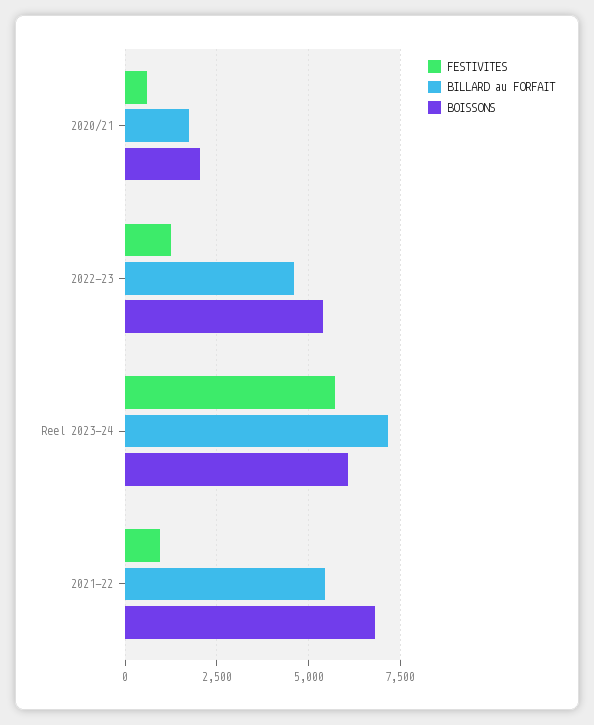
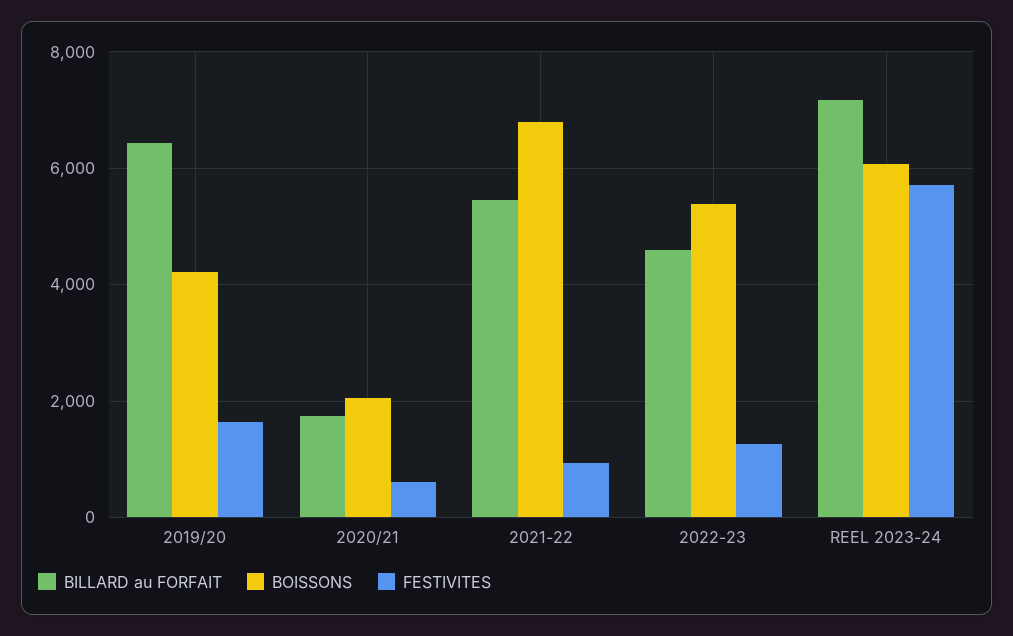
BILLARD au FORFAIT, 2019/20: none -> 6400
BOISSONS, 2019/20: none -> 4200
FESTIVITES, 2019/20: none -> 1600

